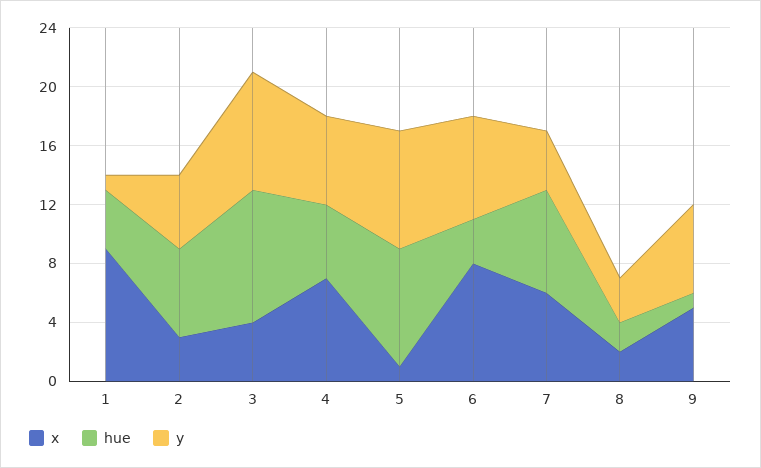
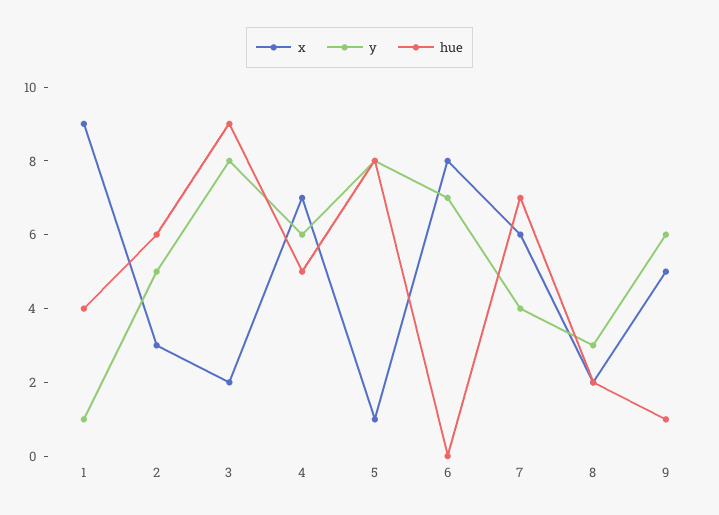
x, 3: 4 -> 2
hue, 6: 3 -> 0

